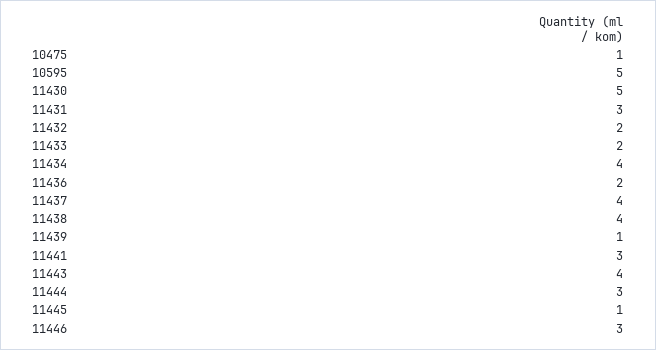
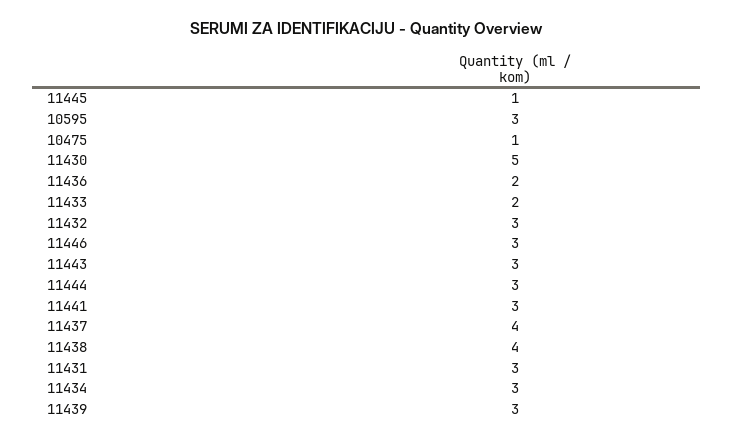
10595: 5 -> 3
11432: 2 -> 3
11434: 4 -> 3
11439: 1 -> 3
11443: 4 -> 3

